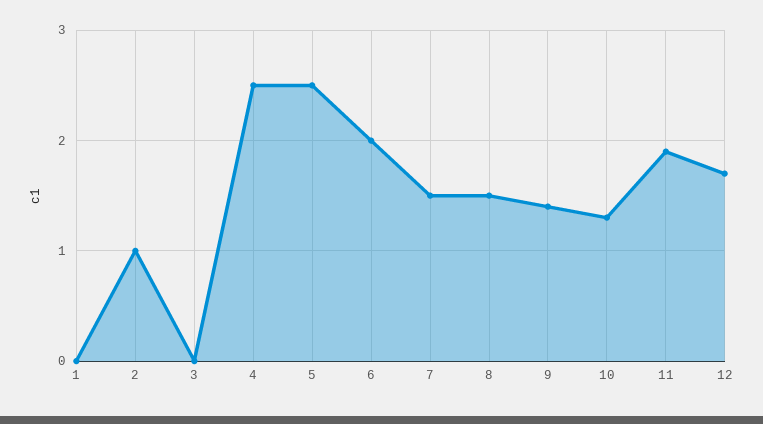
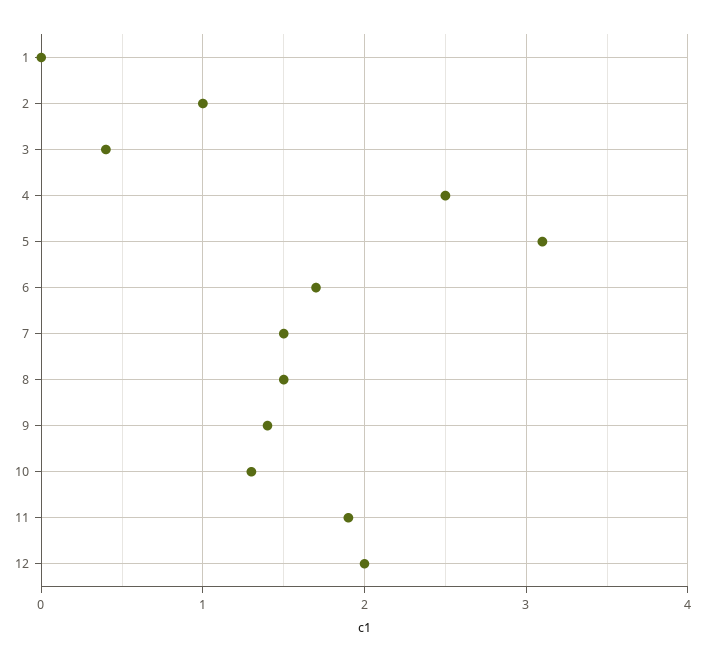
3: 0 -> 0.4
5: 2.5 -> 3.1
6: 2 -> 1.7
12: 1.7 -> 2

